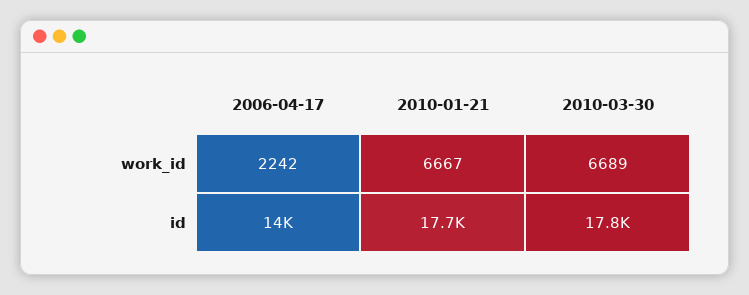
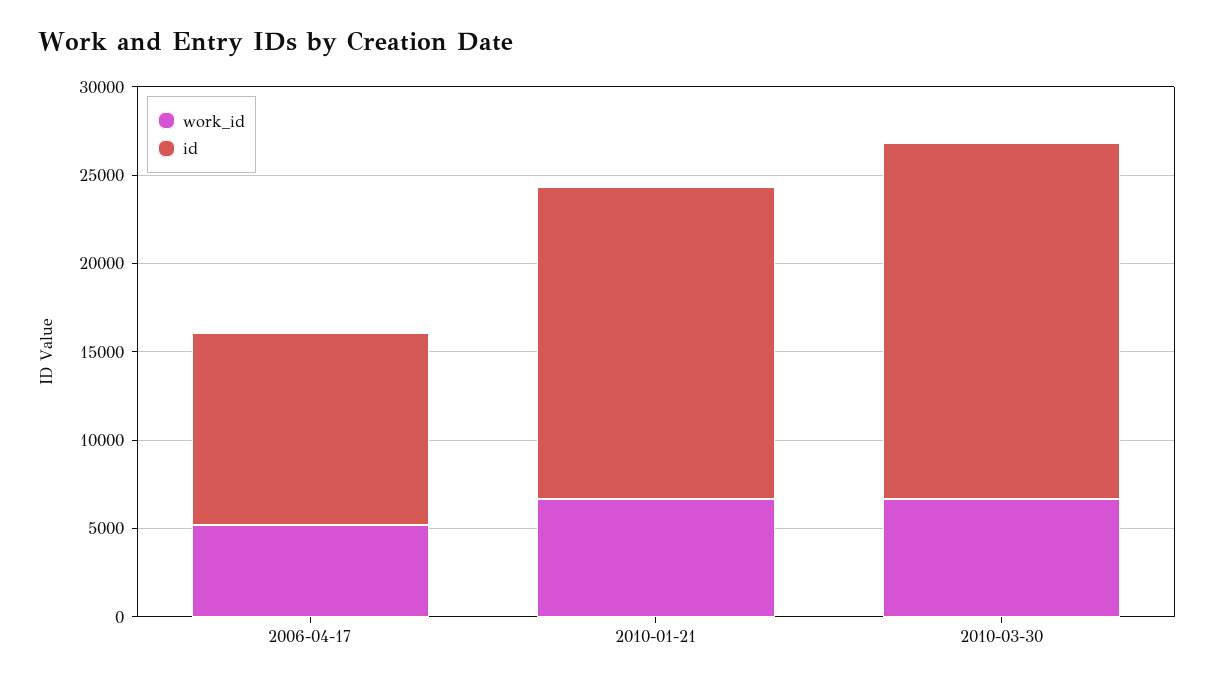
work_id, 2006-04-17: 2242 -> 5000
id, 2006-04-17: 14000 -> 11000
id, 2010-03-30: 17800 -> 20000

